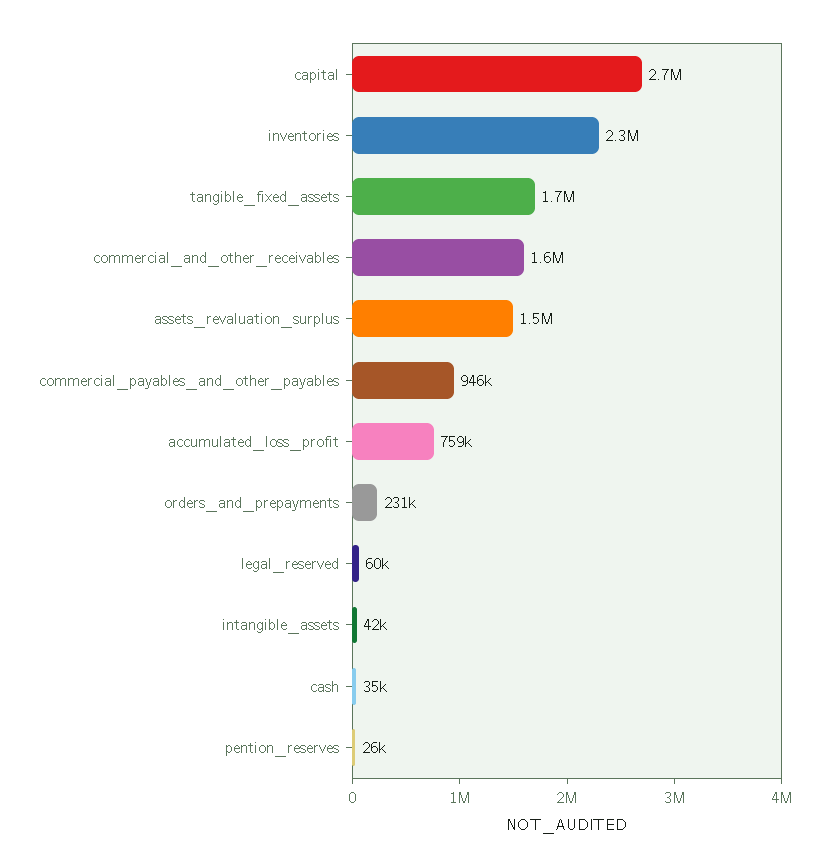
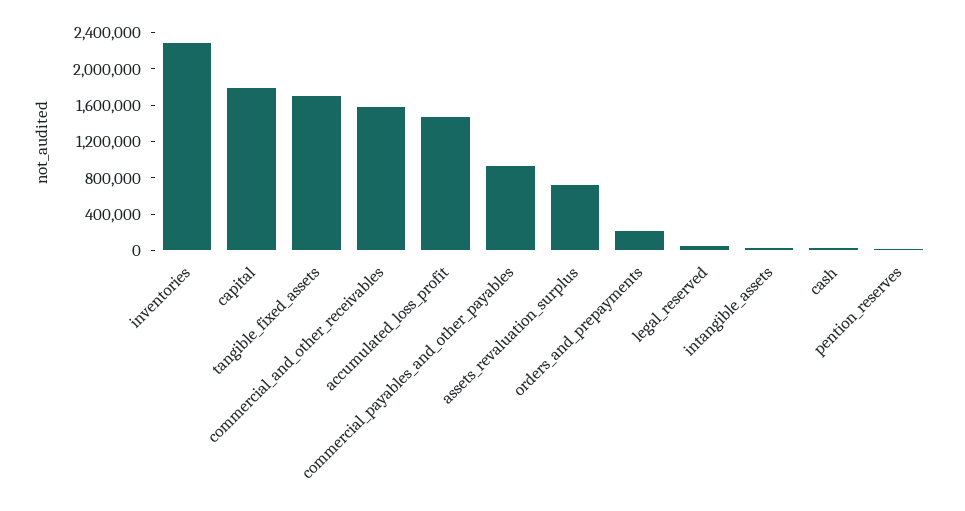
capital: 2700000 -> 1800000
assets_revaluation_surplus: 1500000 -> 700000
accumulated_loss_profit: 759000 -> 1500000

